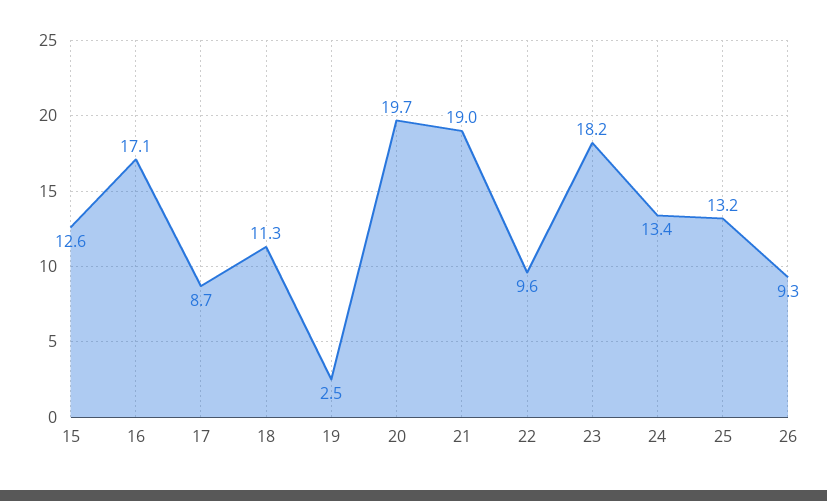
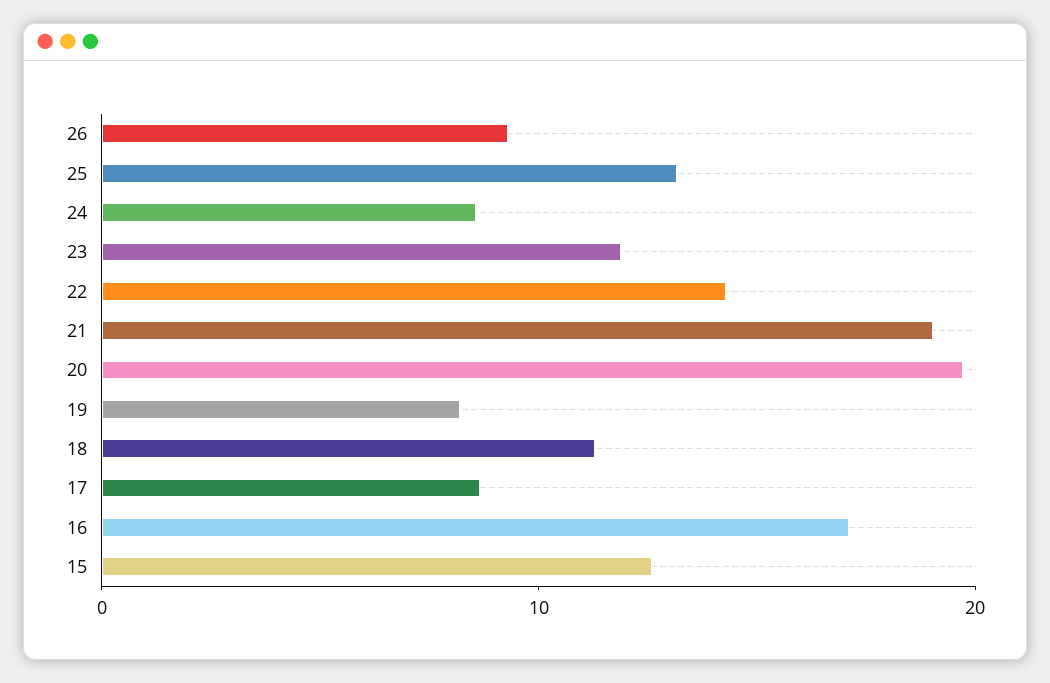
19: 2.5 -> 8
22: 9.6 -> 14
23: 18.2 -> 12
24: 13.4 -> 8

